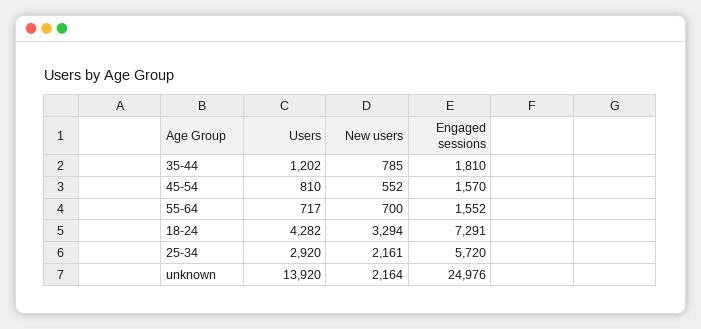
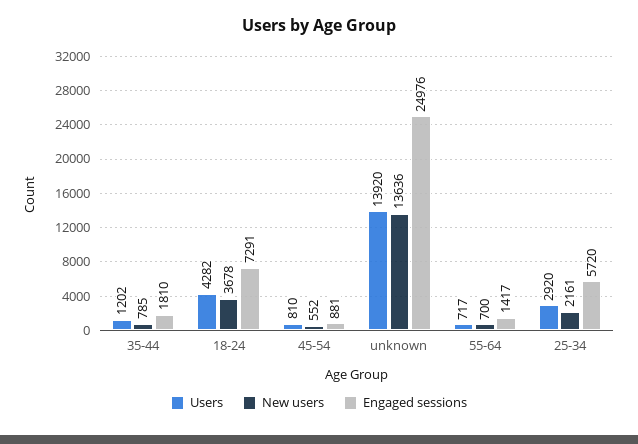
Engaged sessions, 45-54: 1570 -> 881
Engaged sessions, 55-64: 1552 -> 1417
New users, 18-24: 3294 -> 3678
New users, unknown: 2164 -> 13636

